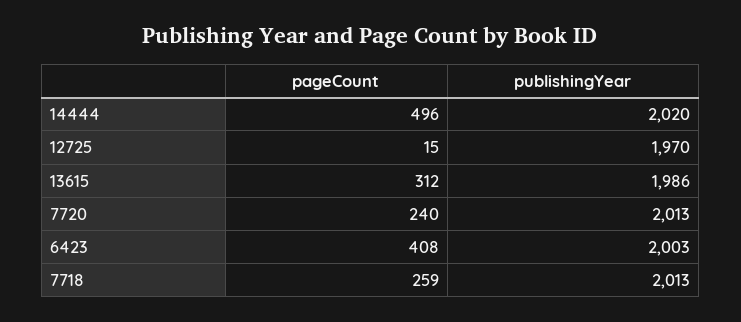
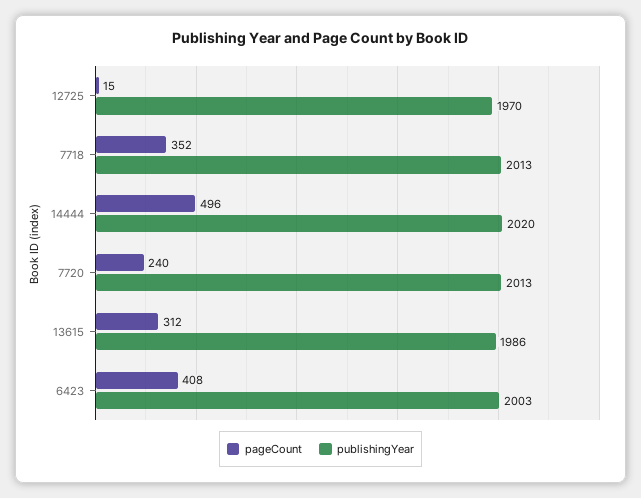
pageCount, 7718: 259 -> 352

